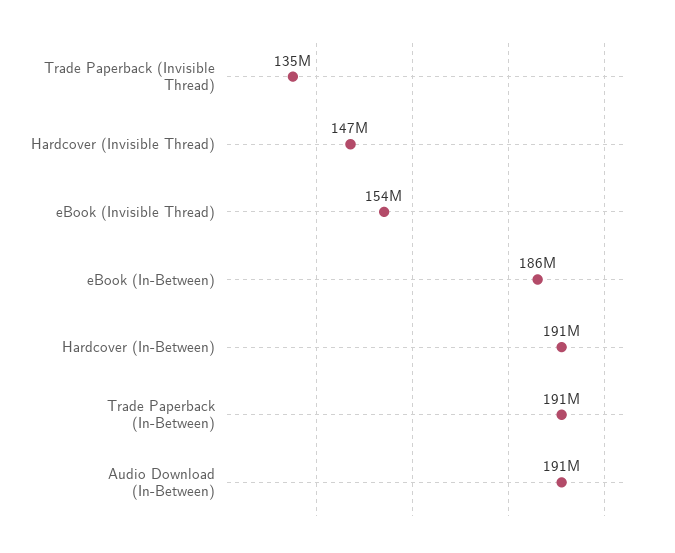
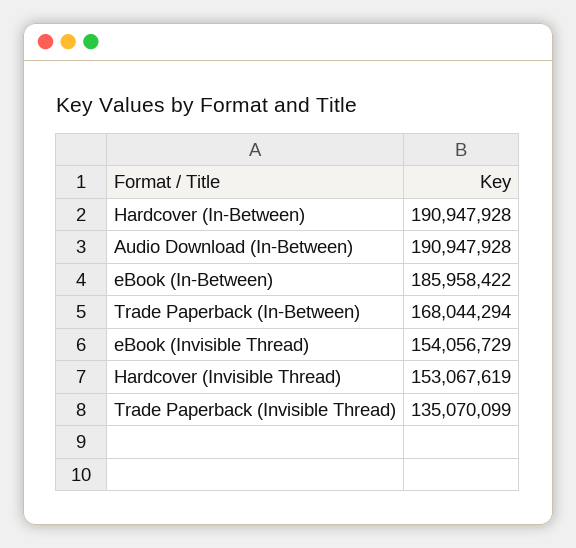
Hardcover (Invisible Thread): 147000000 -> 153067619
Trade Paperback (In-Between): 191000000 -> 168044294

